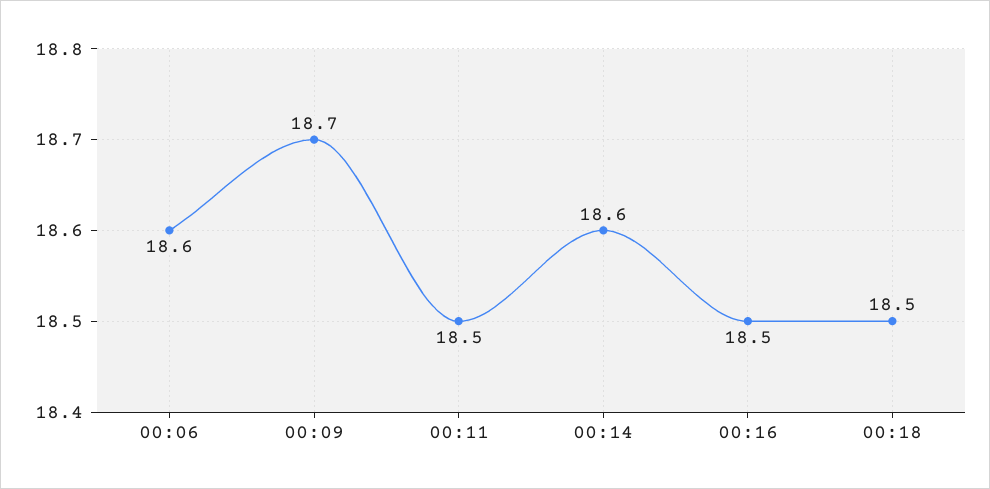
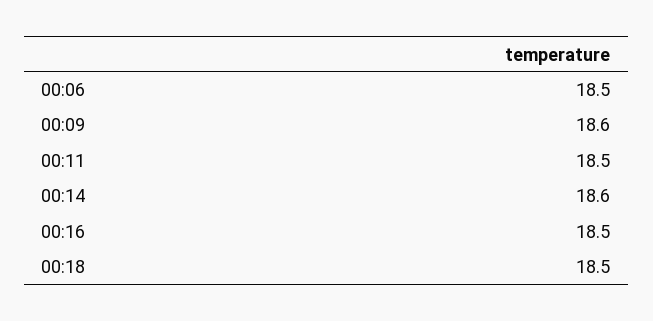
00:06: 18.6 -> 18.5
00:09: 18.7 -> 18.6

